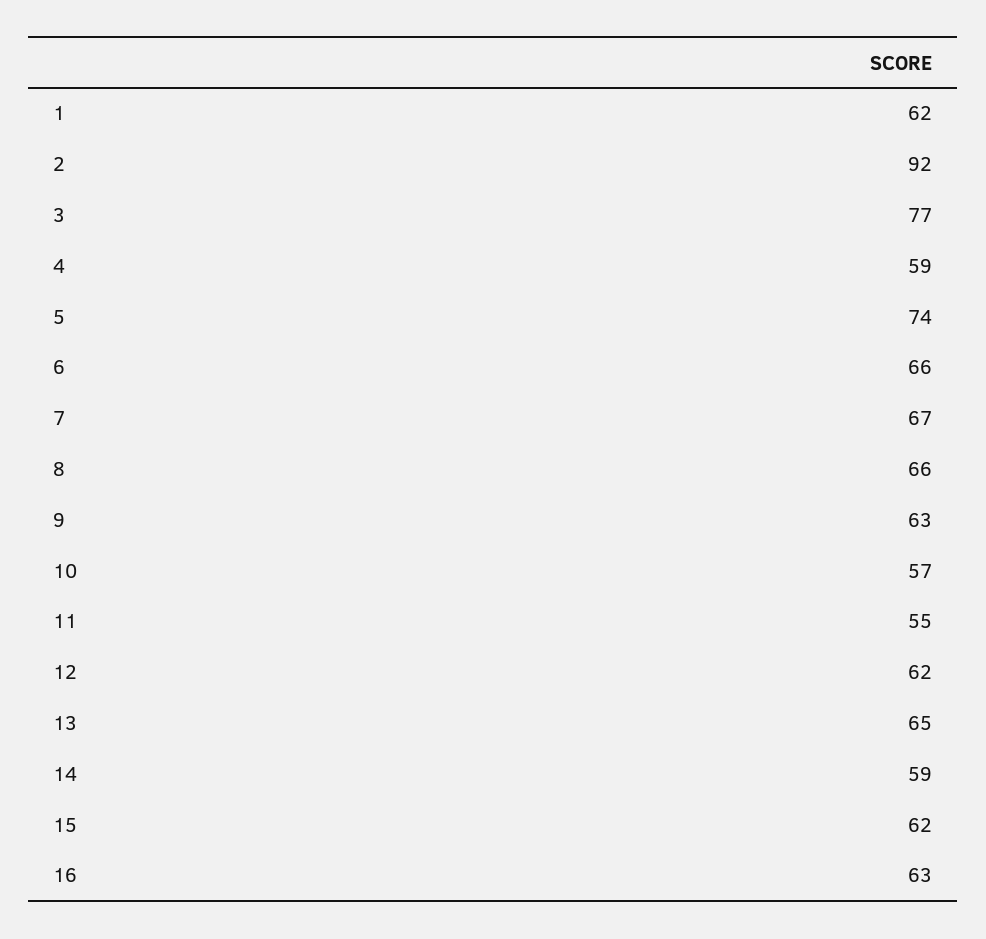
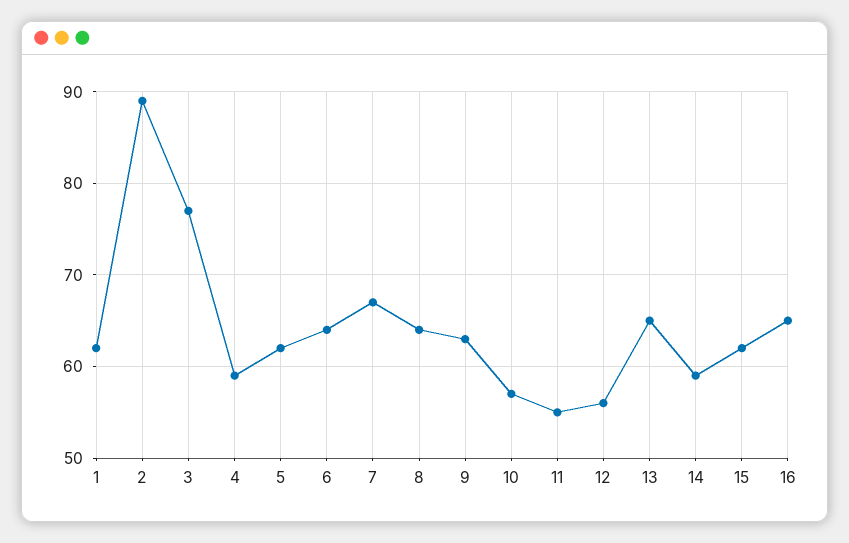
2: 92 -> 89
5: 74 -> 62
6: 66 -> 64
8: 66 -> 64
12: 62 -> 56
16: 63 -> 65

